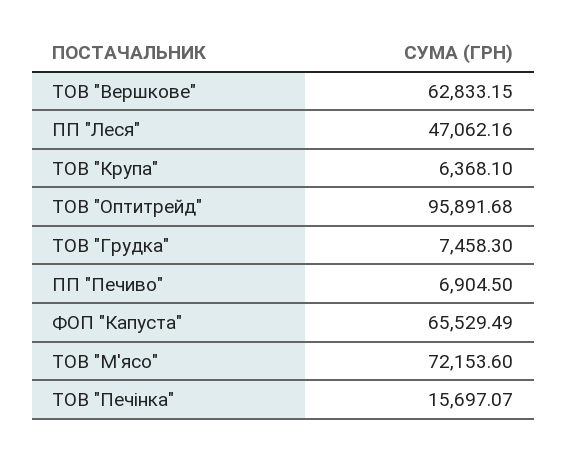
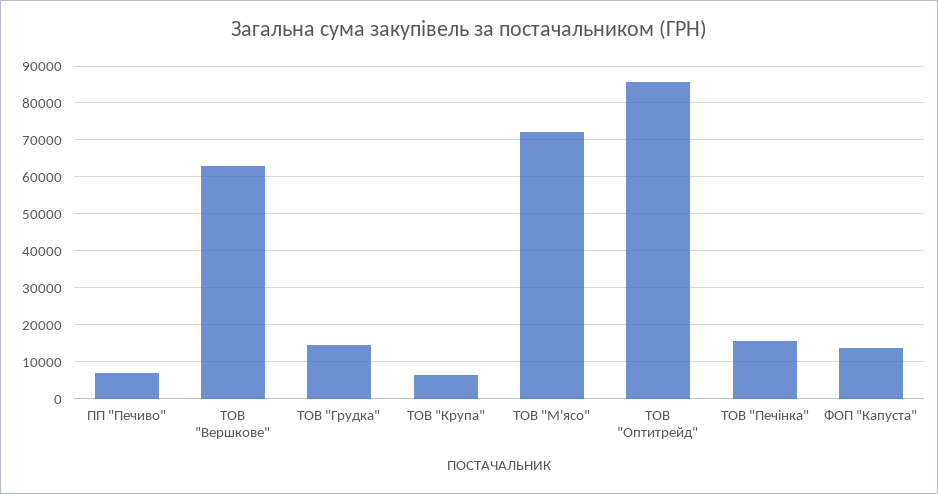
ПП "Леся": 47062.16 -> none
ТОВ "Оптитрейд": 95891.68 -> 86000
ТОВ "Грудка": 7458.3 -> 14000
ФОП "Капуста": 65529.49 -> 14000

